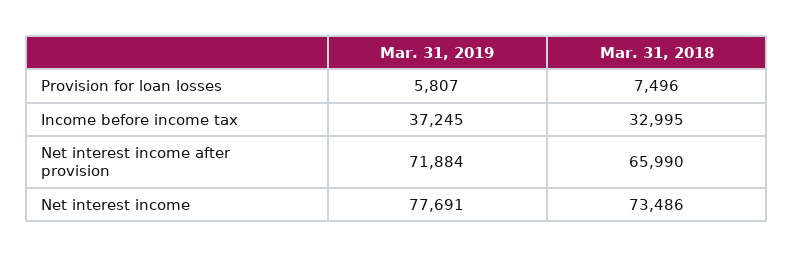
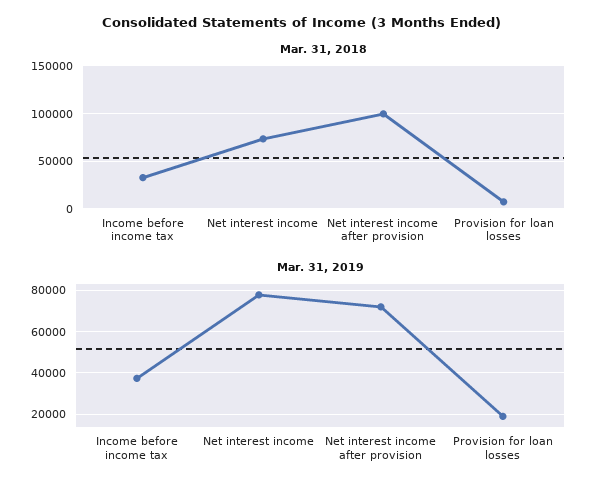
Mar. 31, 2019, Provision for loan losses: 5807 -> 20000
Mar. 31, 2018, Net interest income after provision: 65990 -> 100000

